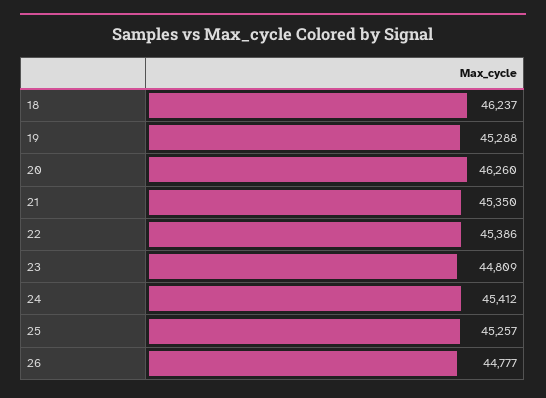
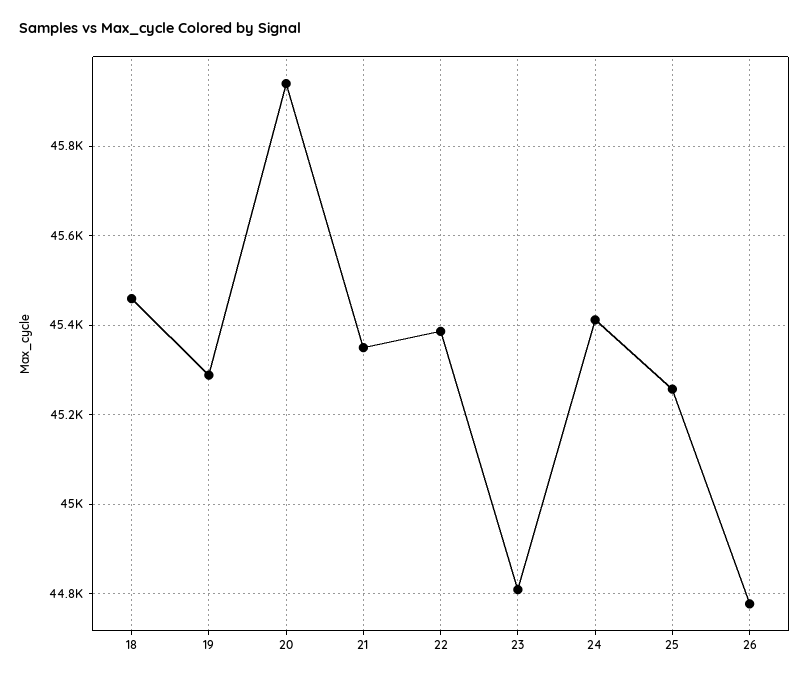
18: 46237 -> 45460
20: 46260 -> 45940

